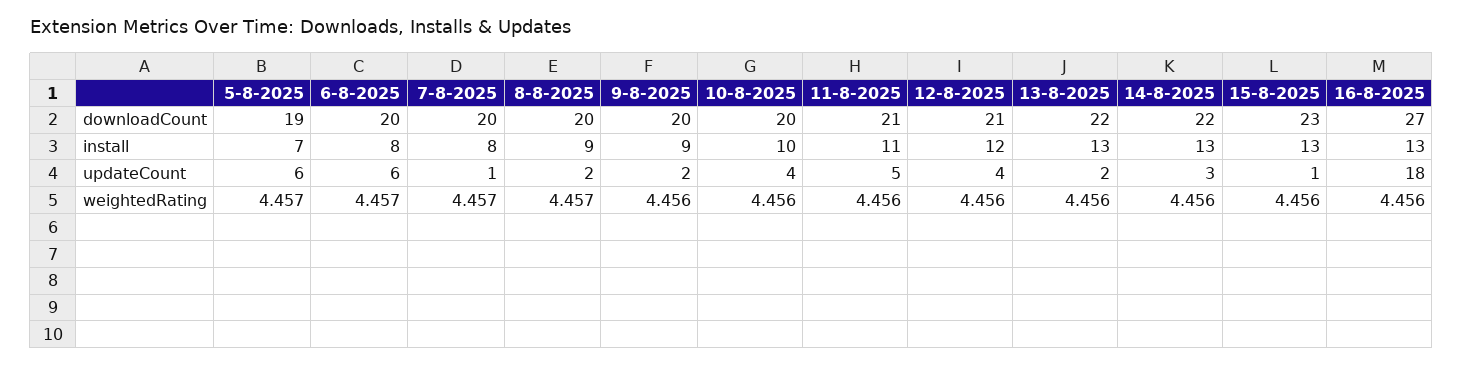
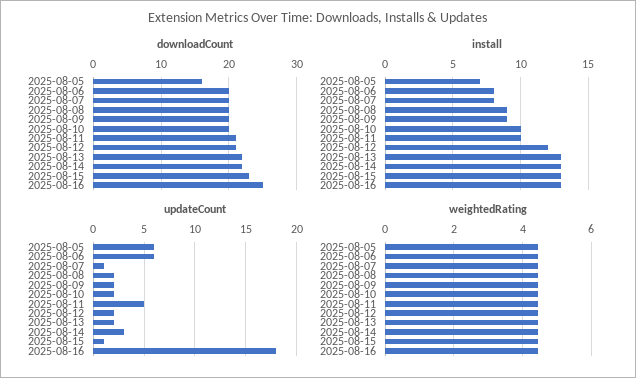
downloadCount, 5-8-2025: 19 -> 16
downloadCount, 16-8-2025: 27 -> 25
install, 11-8-2025: 11 -> 10
updateCount, 10-8-2025: 4 -> 2
updateCount, 12-8-2025: 4 -> 2

